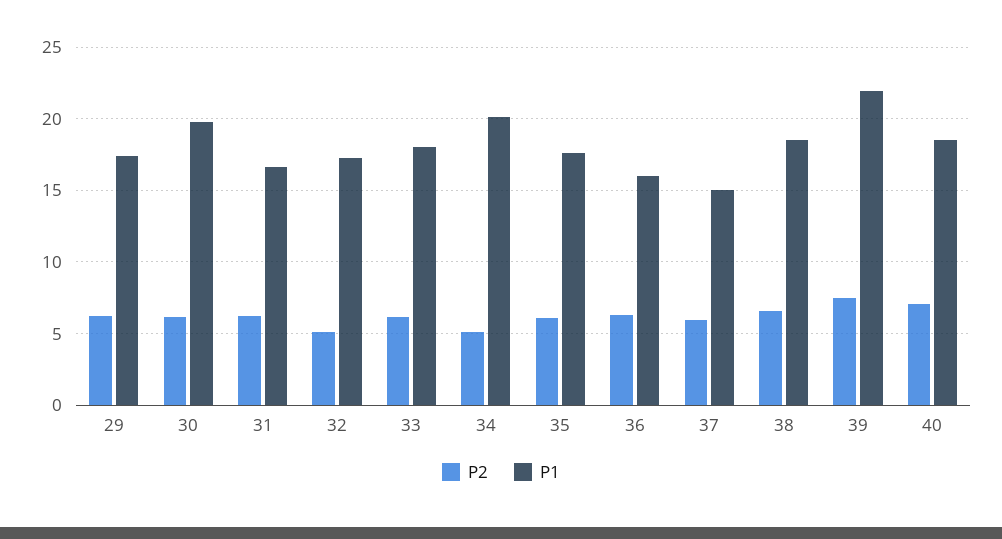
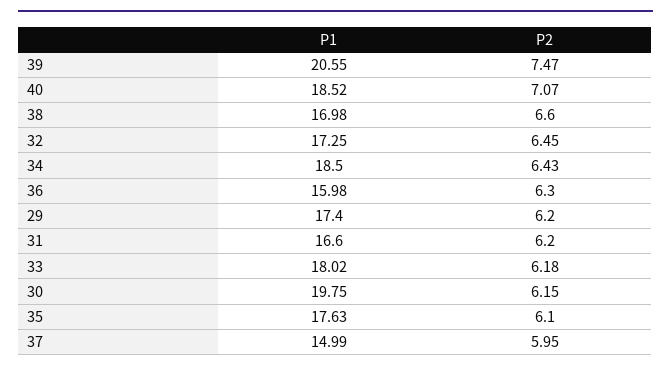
P2, 32: 5 -> 6.45
P2, 34: 5 -> 6.43
P1, 34: 20 -> 18.5
P1, 38: 18.5 -> 16.98
P1, 39: 22 -> 20.55

